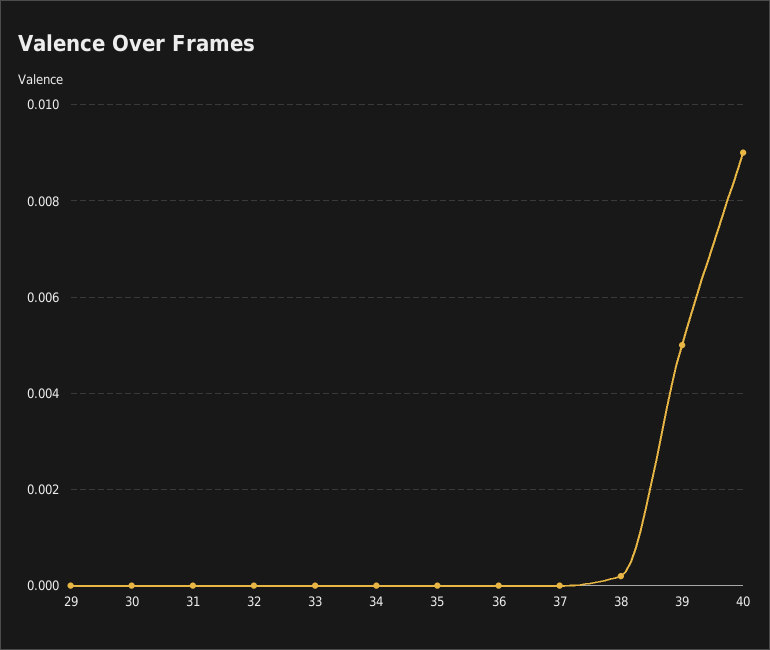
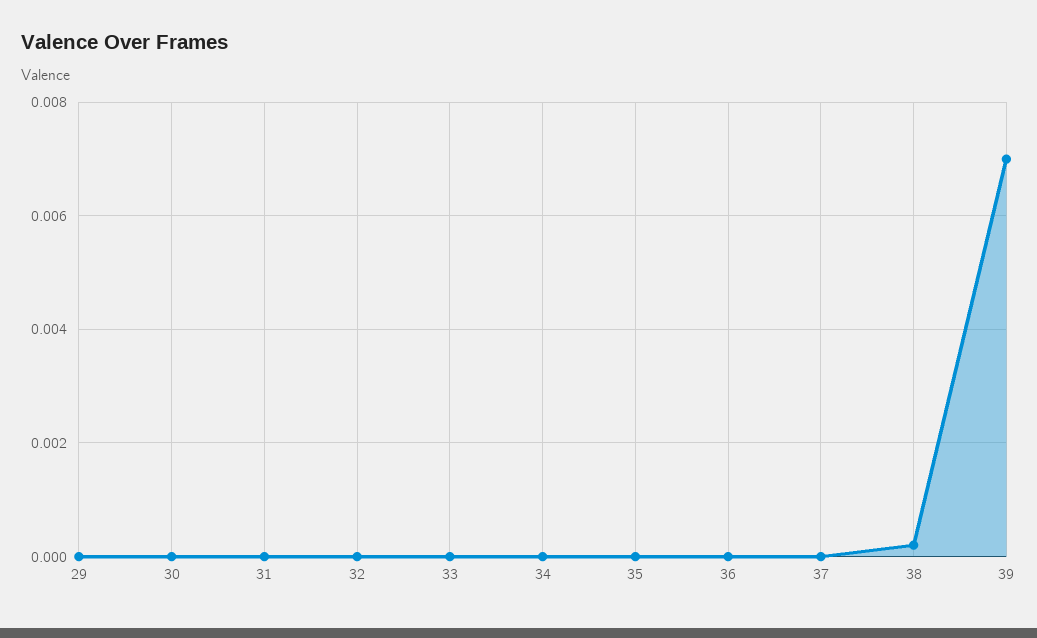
39: 0.005 -> 0.007
40: 0.009 -> none

